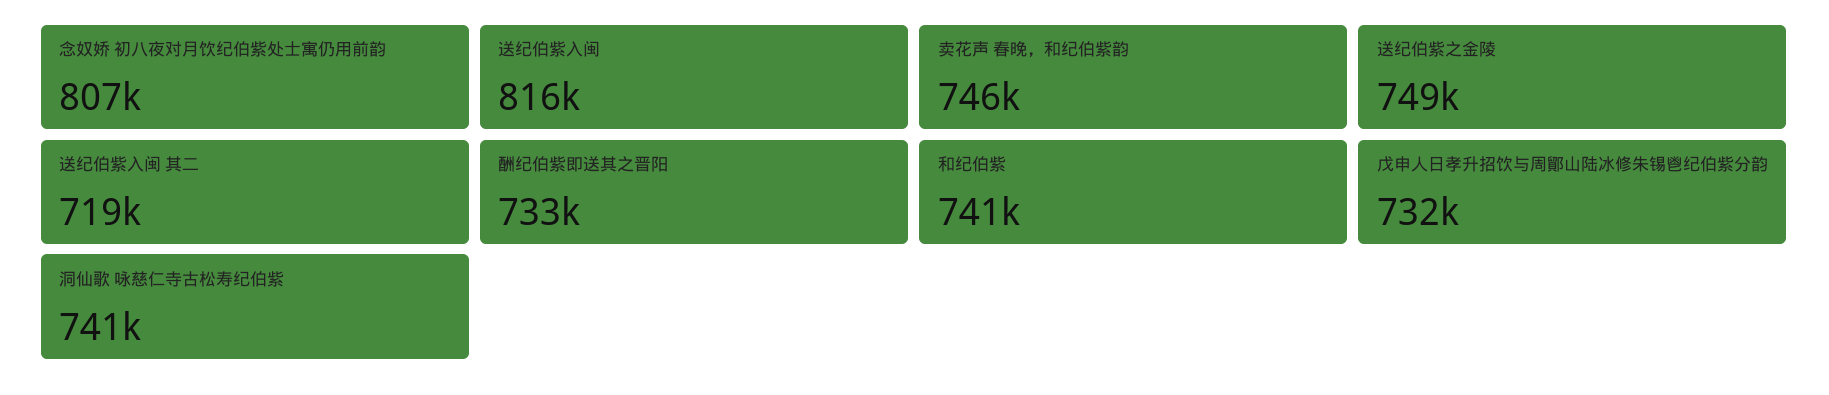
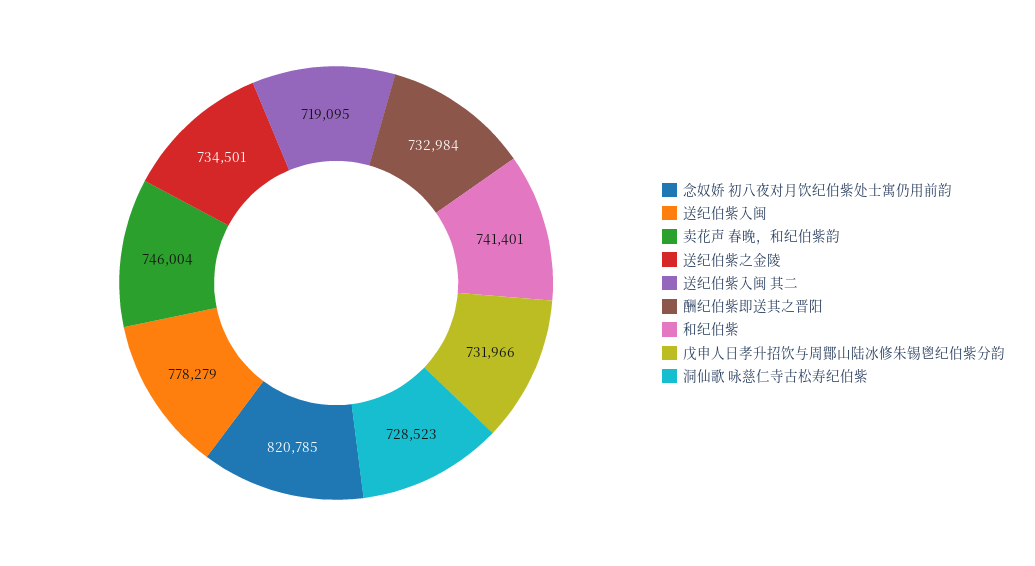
念奴娇 初八夜对月饮纪伯紫处士寓仍用前韵: 807000 -> 820785
送纪伯紫入闽: 816000 -> 778279
送纪伯紫之金陵: 749000 -> 734501
洞仙歌 咏慈仁寺古松寿纪伯紫: 741000 -> 728523

